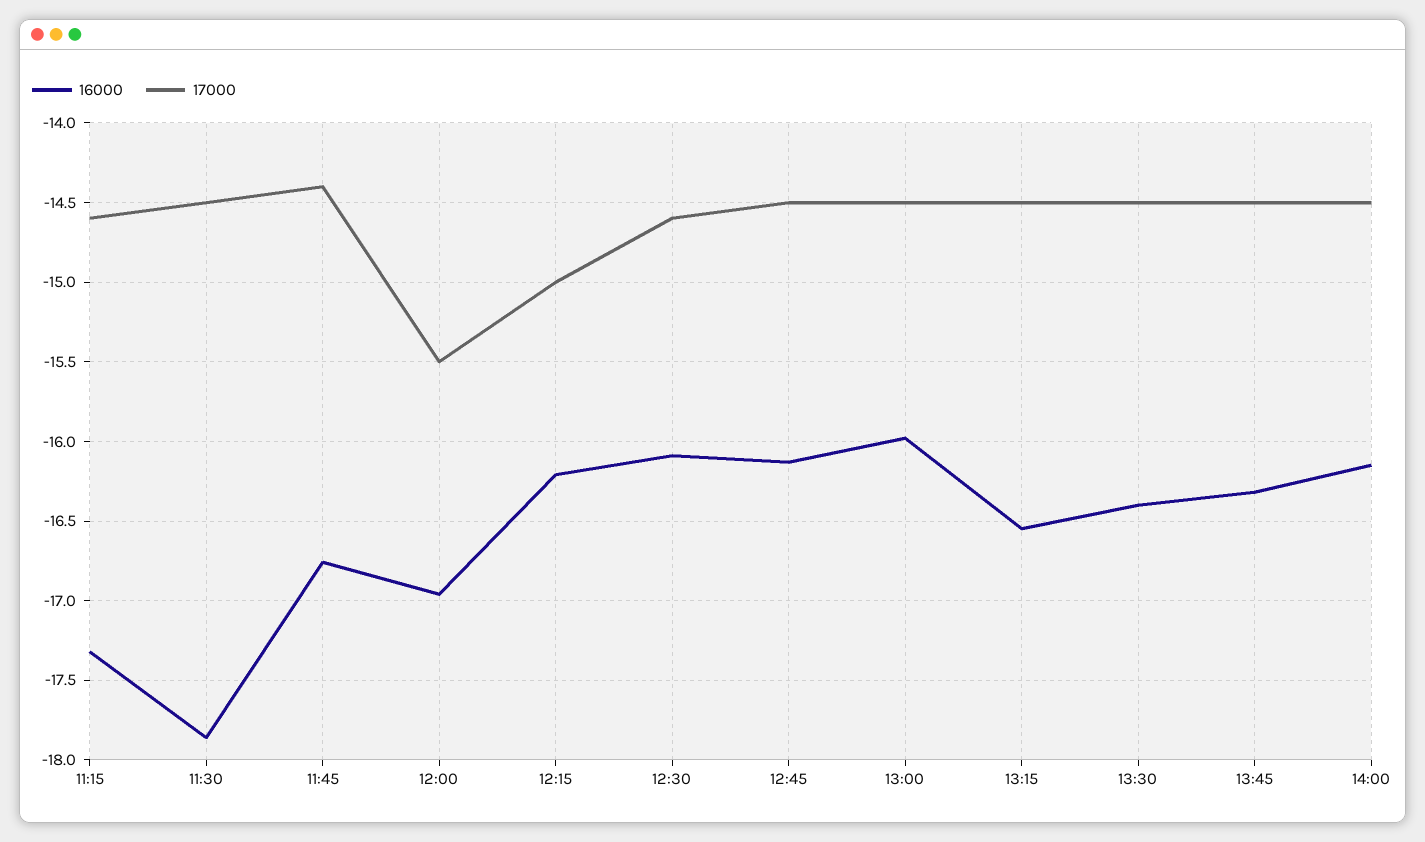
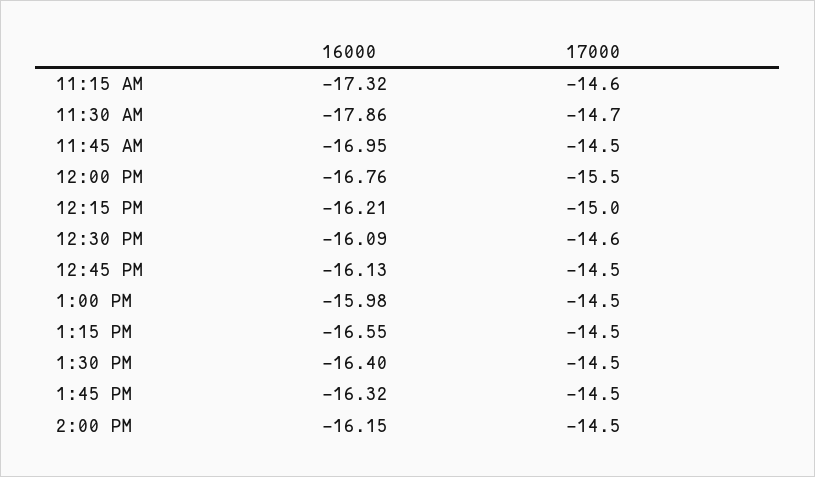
17000, 11:30: -14.5 -> -14.7
16000, 11:45: -16.75 -> -16.95
17000, 11:45: -14.4 -> -14.5
16000, 12:00: -16.95 -> -16.76

